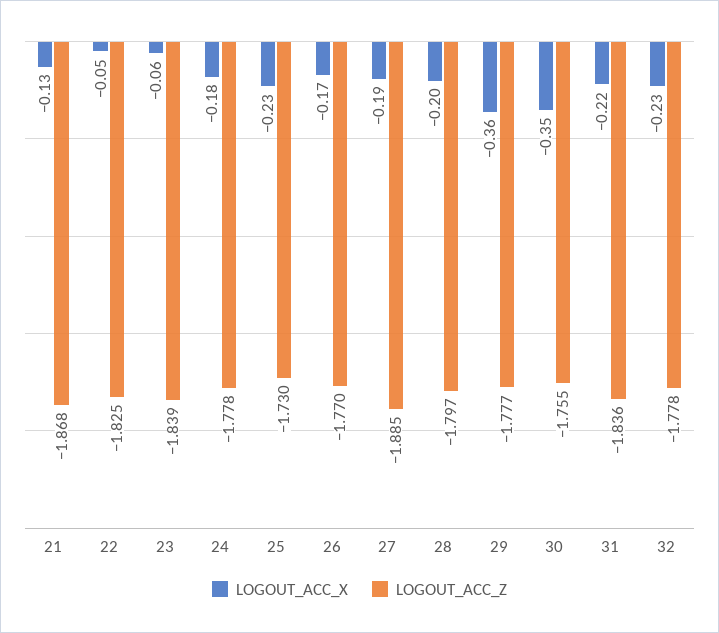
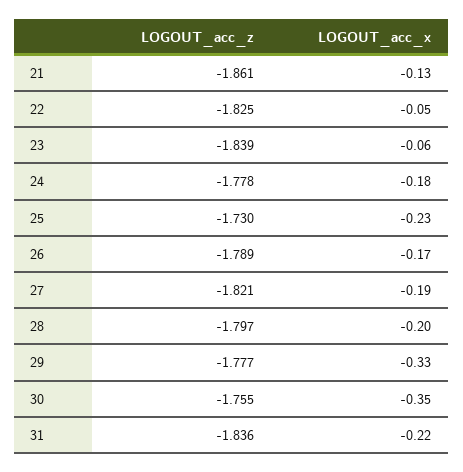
LOGOUT_ACC_Z, 21: -1.868 -> -1.861
LOGOUT_ACC_Z, 26: -1.77 -> -1.789
LOGOUT_ACC_Z, 27: -1.885 -> -1.821
LOGOUT_ACC_X, 29: -0.36 -> -0.33
LOGOUT_ACC_X, 32: -0.23 -> none
LOGOUT_ACC_Z, 32: -1.778 -> none

